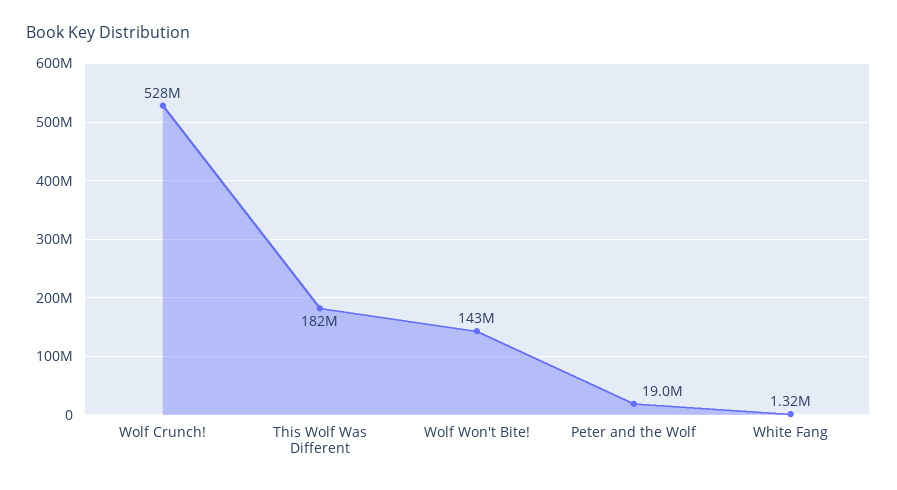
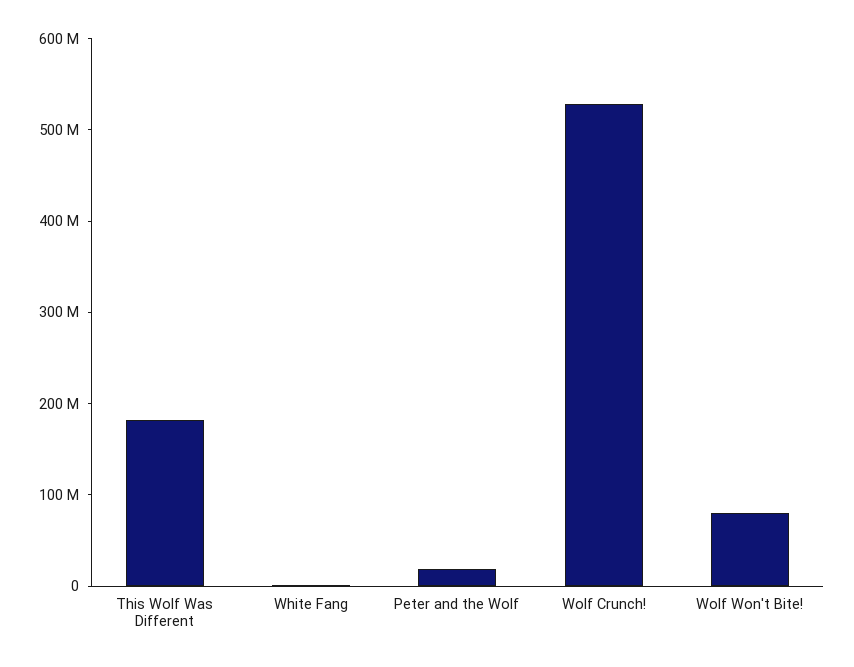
Wolf Won't Bite!: 143000000 -> 80000000

